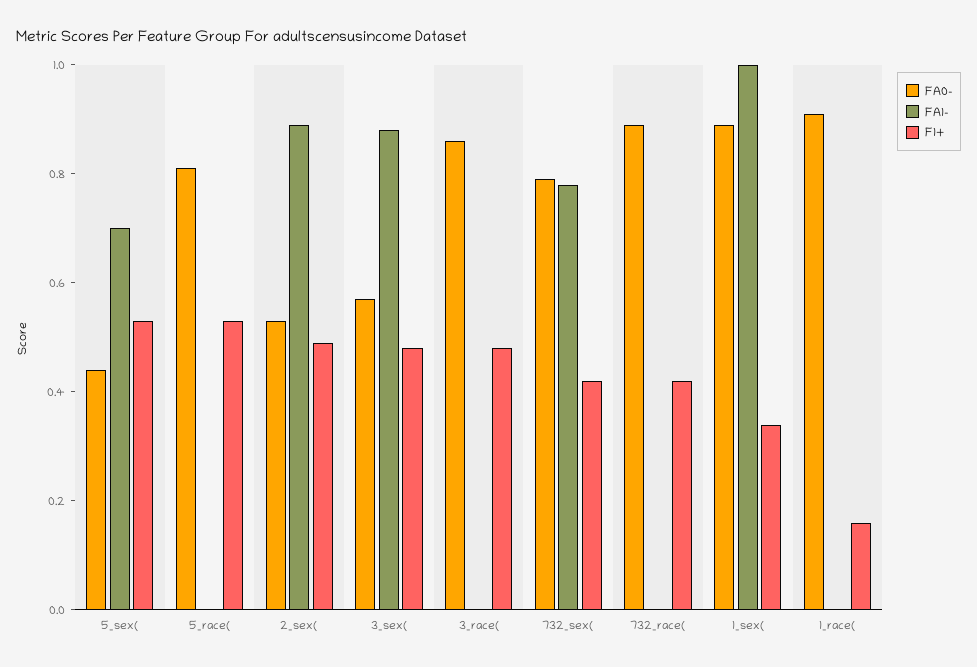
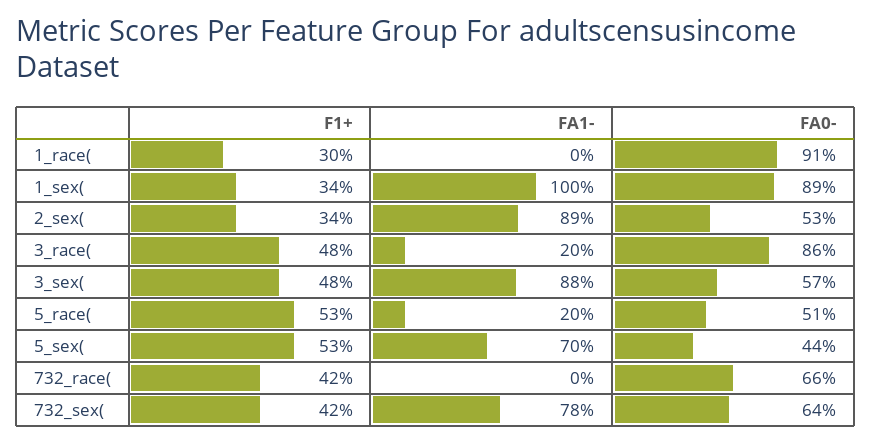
FA0-, 5_race(: 0.8 -> 0.51
FA1-, 5_race(: 0 -> 0.2
F1+, 2_sex(: 0.5 -> 0.34
FA1-, 3_race(: 0 -> 0.2
FA0-, 732_sex(: 0.8 -> 0.64
FA0-, 732_race(: 0.9 -> 0.66
F1+, 1_race(: 0.15 -> 0.3

